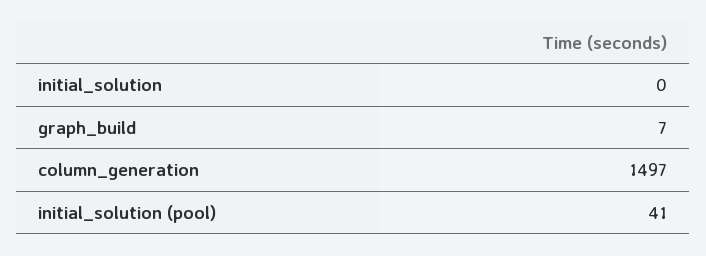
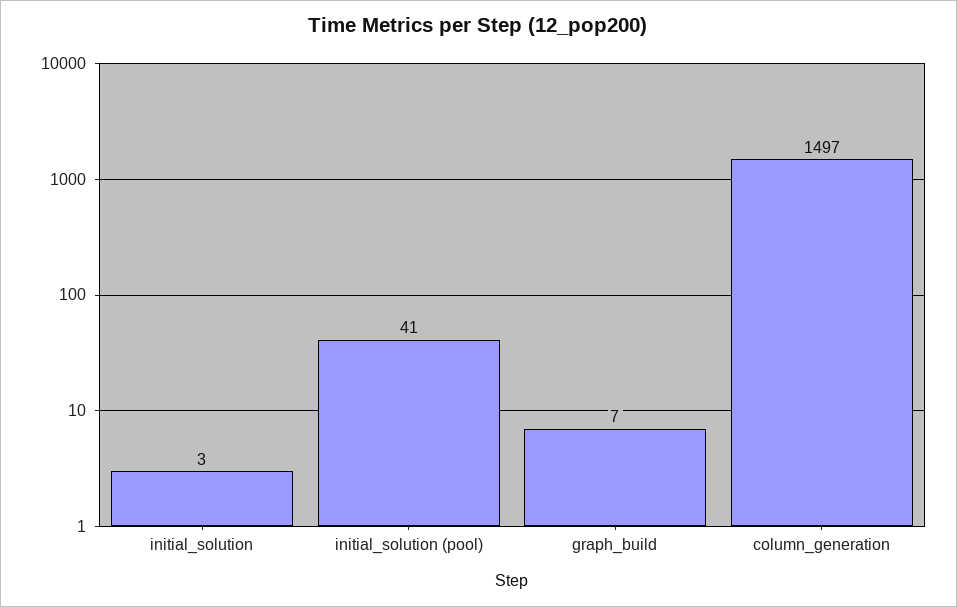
initial_solution: 0 -> 3

